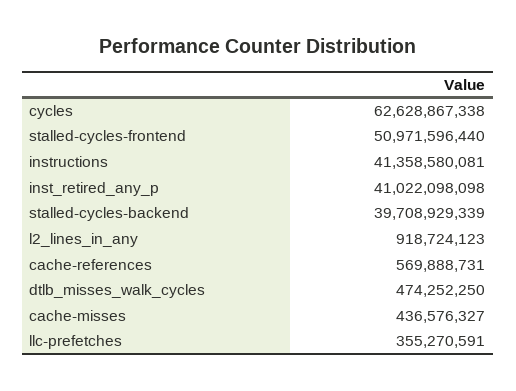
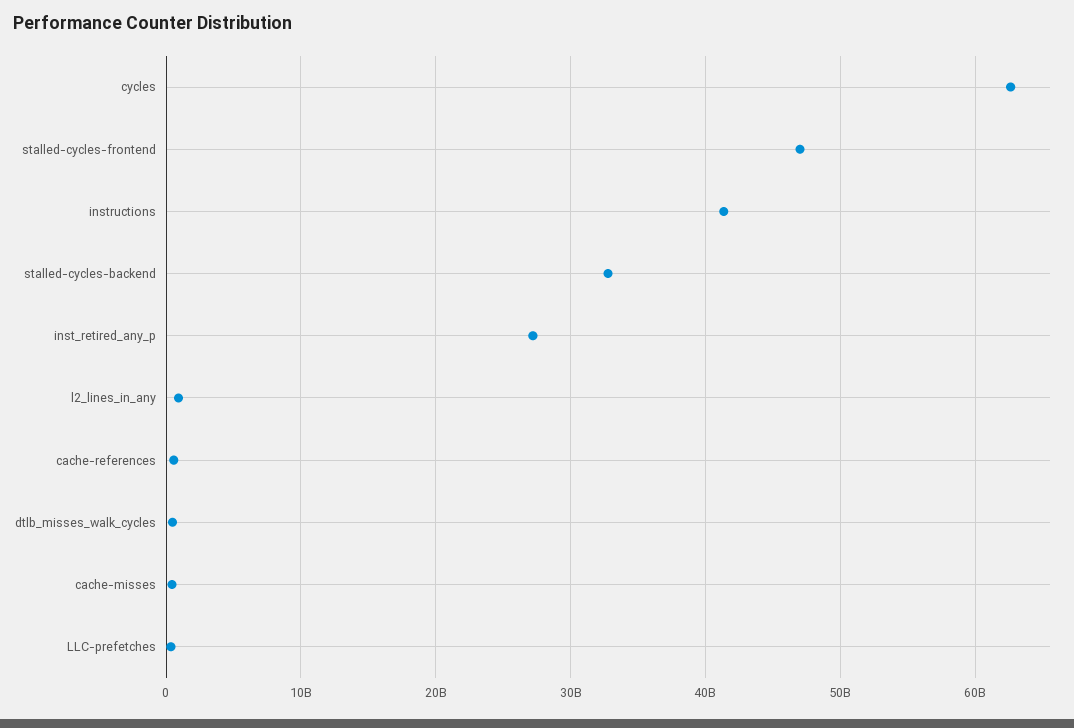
stalled-cycles-frontend: 50971596440 -> 47000000000
inst_retired_any_p: 41022098098 -> 27000000000
stalled-cycles-backend: 39708929339 -> 33000000000

